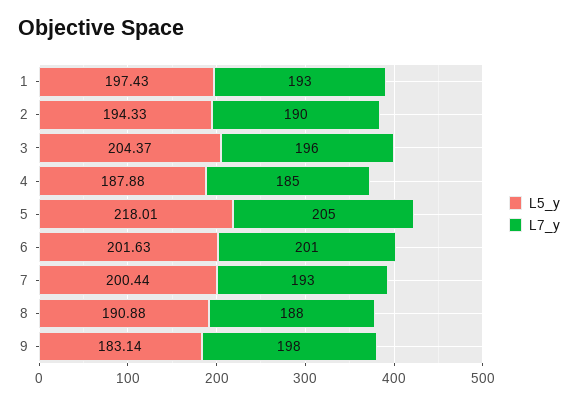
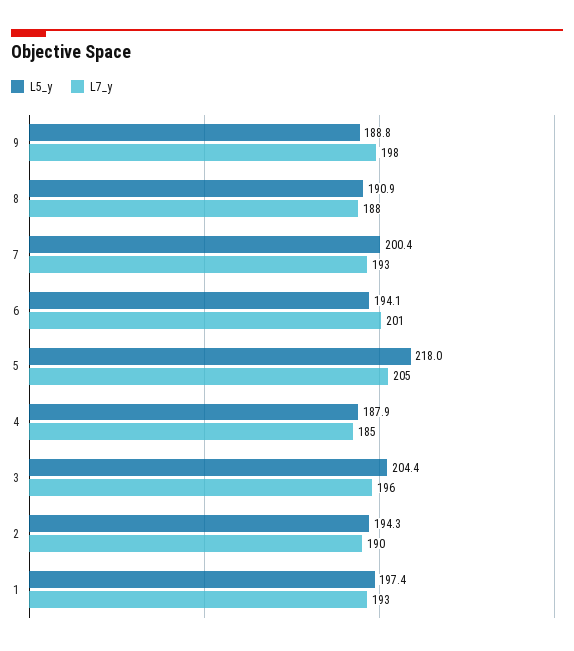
L5_y, 6: 201.63 -> 194.1
L5_y, 9: 183.14 -> 188.8

